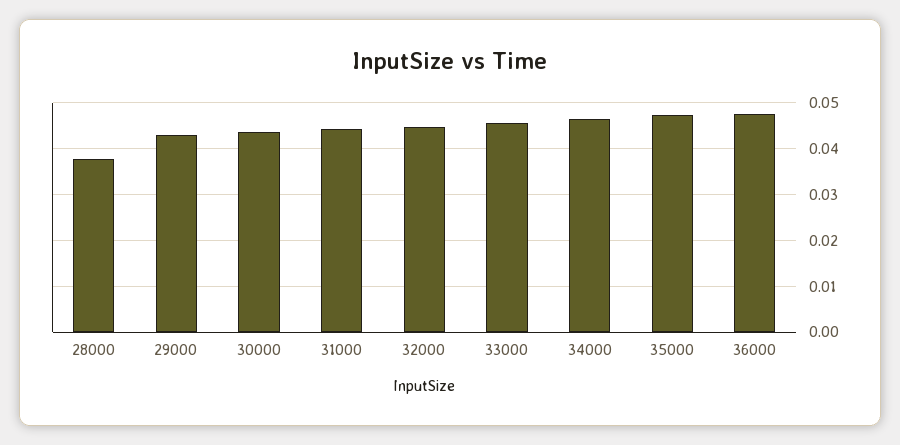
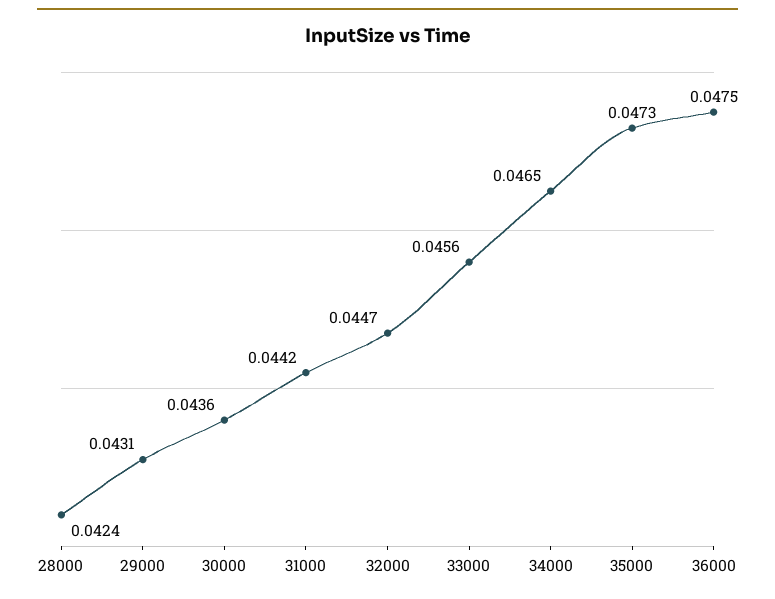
28000: 0.038 -> 0.0424

